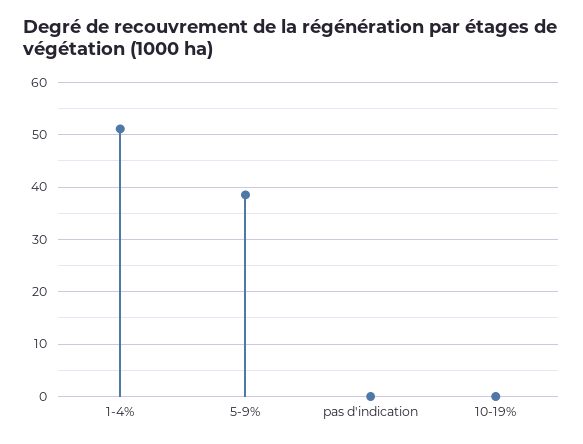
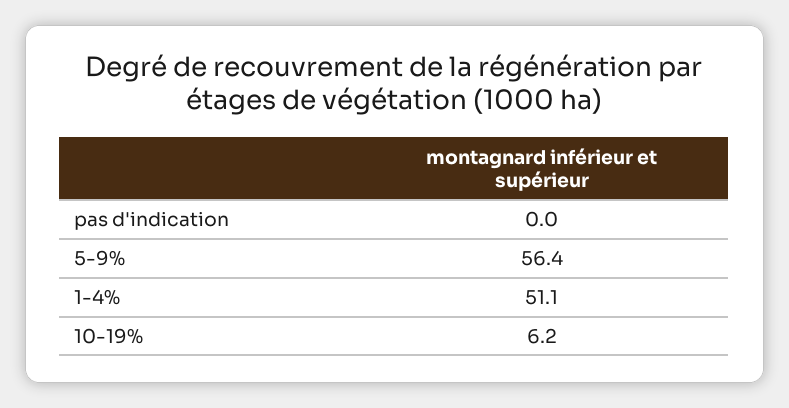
5-9%: 38 -> 56.4
10-19%: 0 -> 6.2

